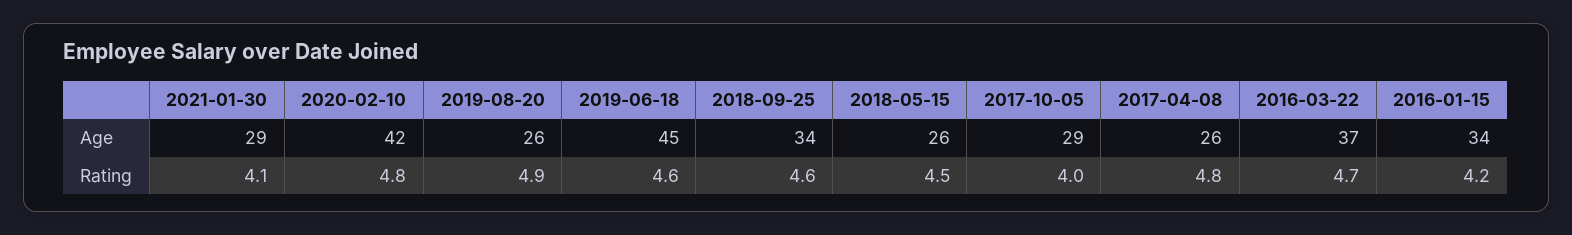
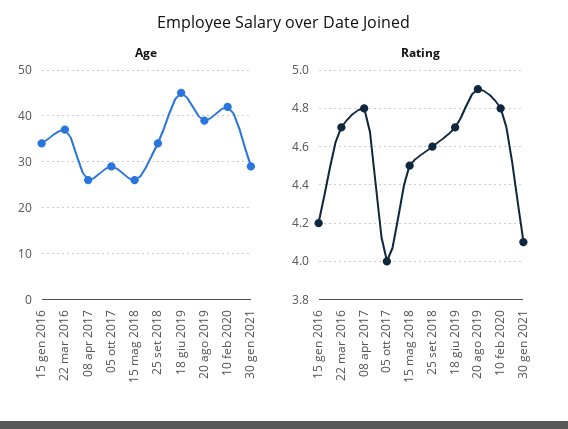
Age, 2019-08-20: 26 -> 40
Rating, 2019-06-18: 4.6 -> 4.7

